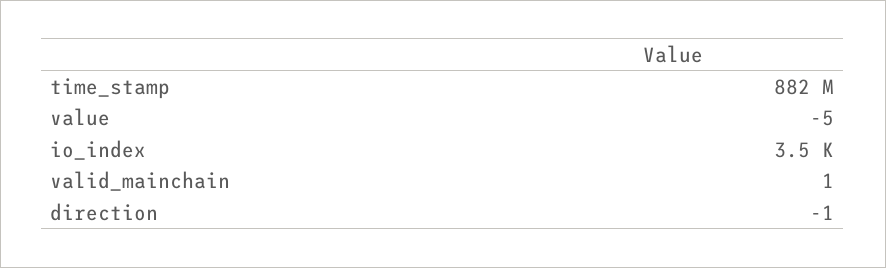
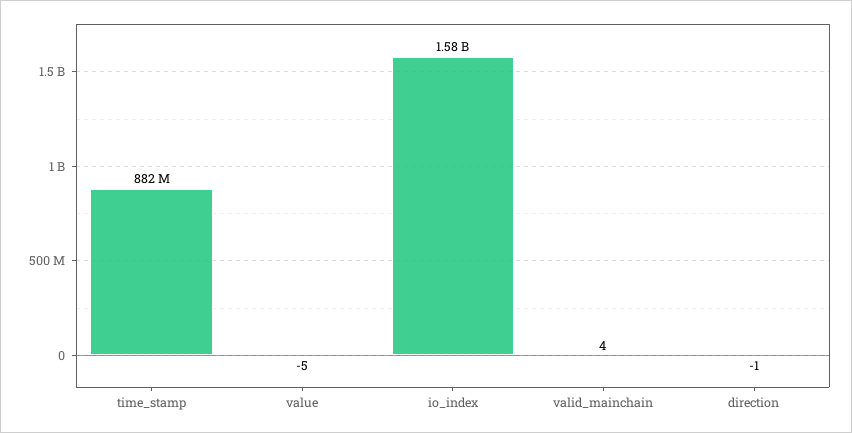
io_index: 3500 -> 1580000000
valid_mainchain: 1 -> 4

